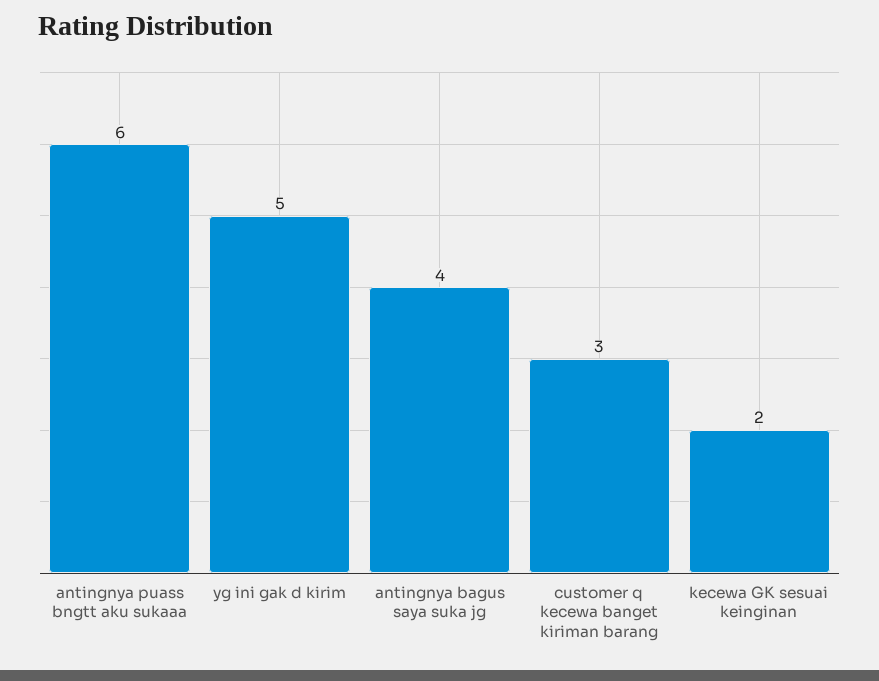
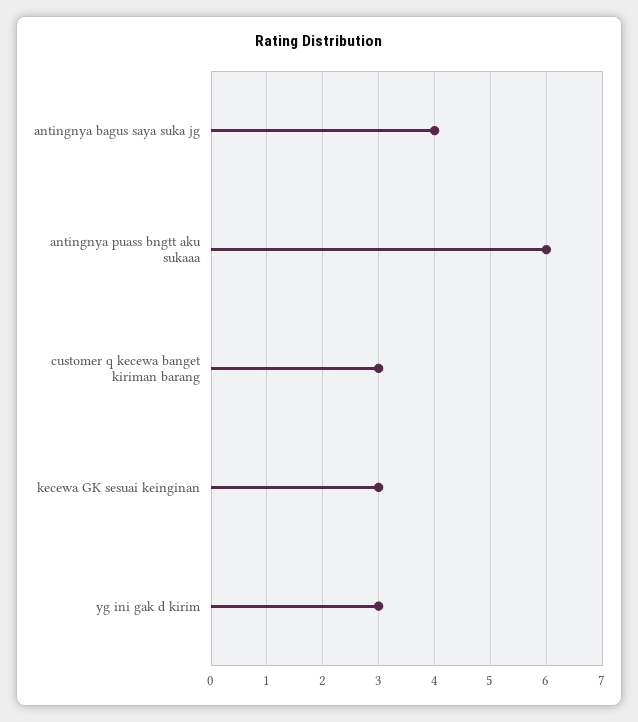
yg ini gak d kirim: 5 -> 3
kecewa GK sesuai keinginan: 2 -> 3

